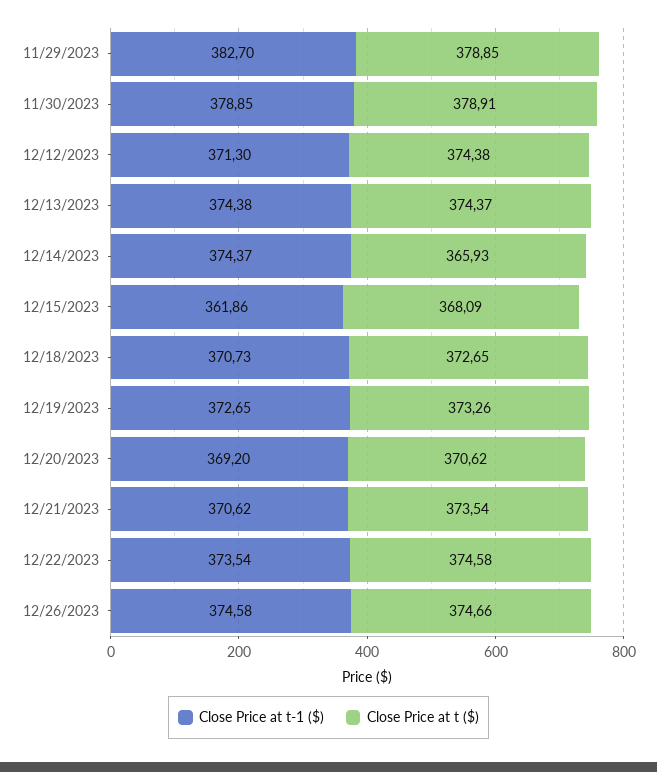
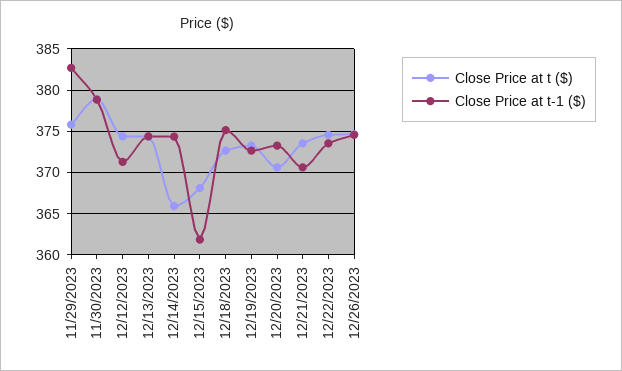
Close Price at t ($), 11/29/2023: 378.85 -> 376
Close Price at t-1 ($), 12/18/2023: 370.73 -> 375
Close Price at t-1 ($), 12/20/2023: 369.2 -> 373

